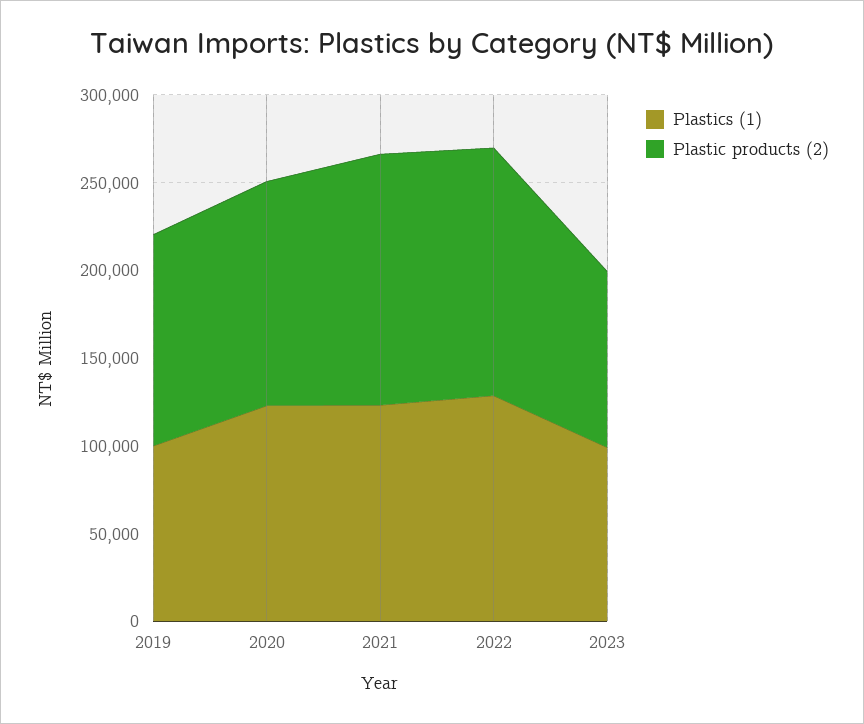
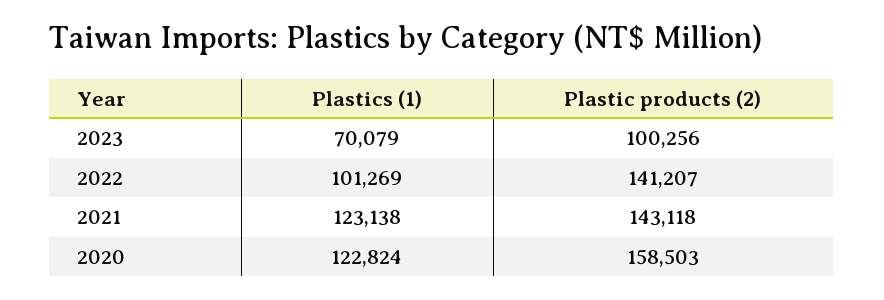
Plastics (1), 2019: 100000 -> none
Plastic products (2), 2019: 120000 -> none
Plastic products (2), 2020: 130000 -> 158503
Plastics (1), 2022: 130000 -> 101269
Plastics (1), 2023: 100000 -> 70079

